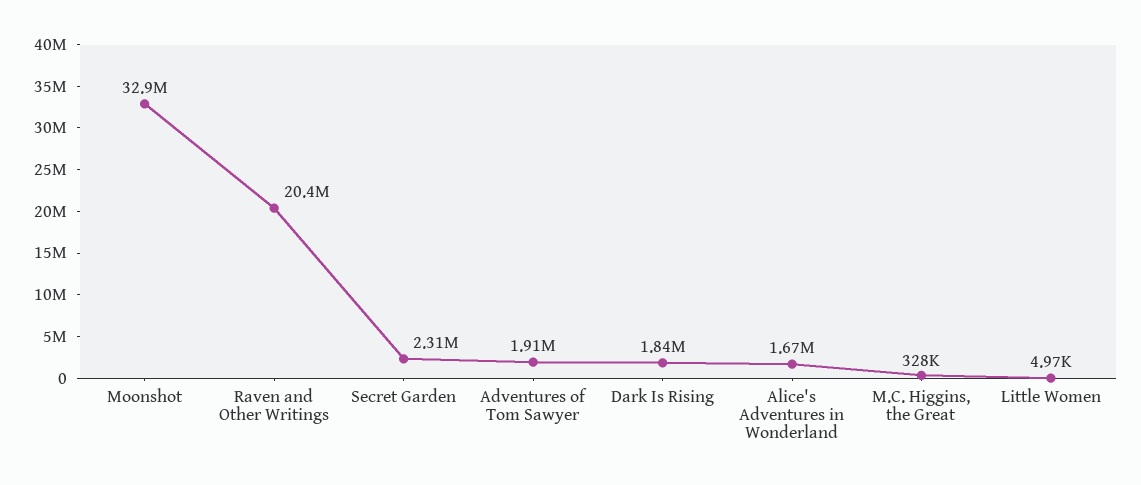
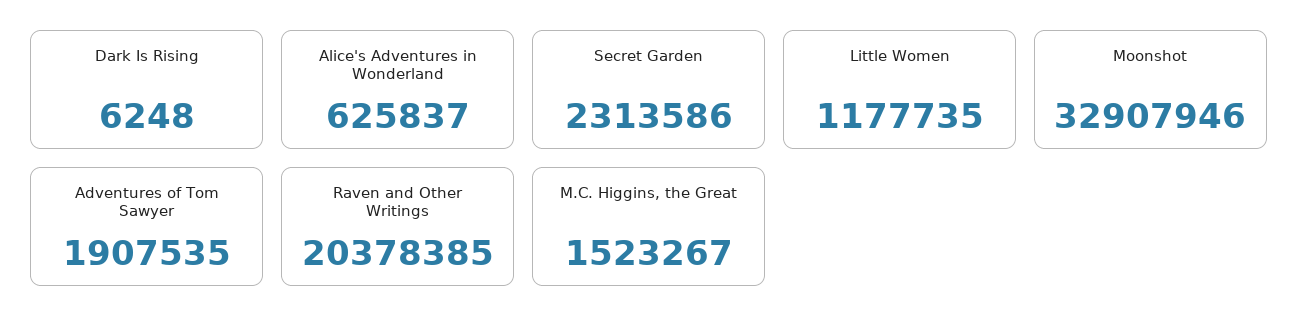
Dark Is Rising: 1840000 -> 6248
Alice's Adventures in Wonderland: 1670000 -> 625837
M.C. Higgins, the Great: 328000 -> 1523267
Little Women: 4970 -> 1177735

